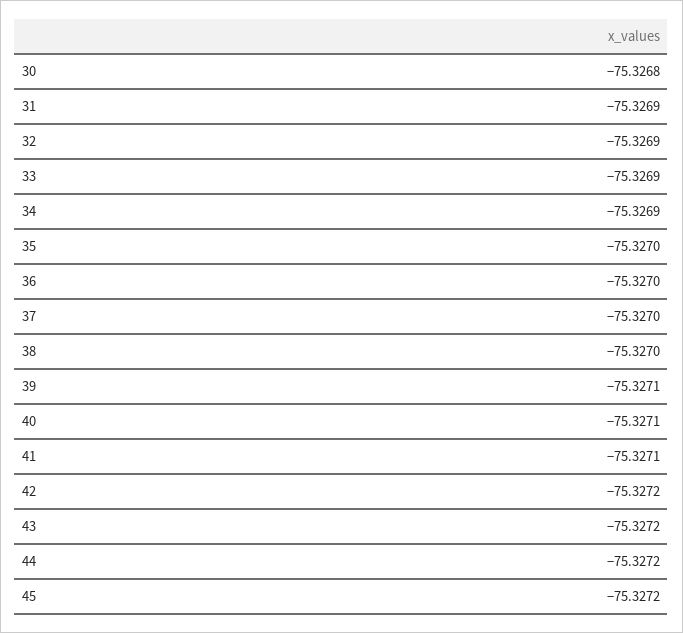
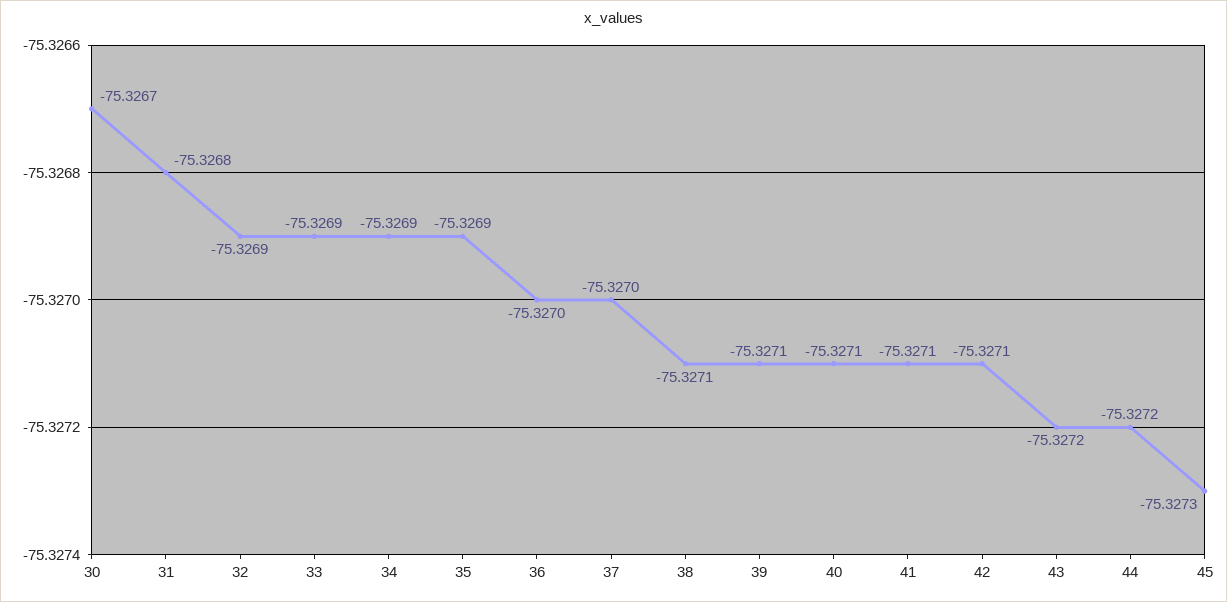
30: -75.3268 -> -75.3267
31: -75.3269 -> -75.3268
35: -75.327 -> -75.3269
38: -75.327 -> -75.3271
42: -75.3272 -> -75.3271
45: -75.3272 -> -75.3273

